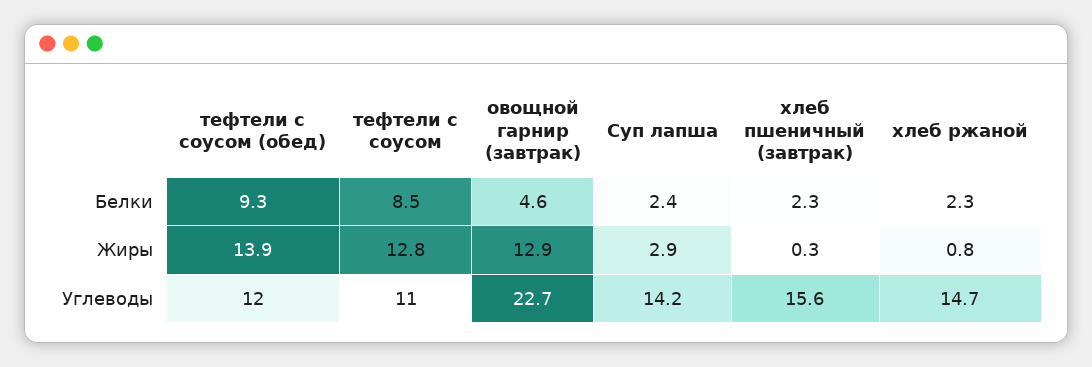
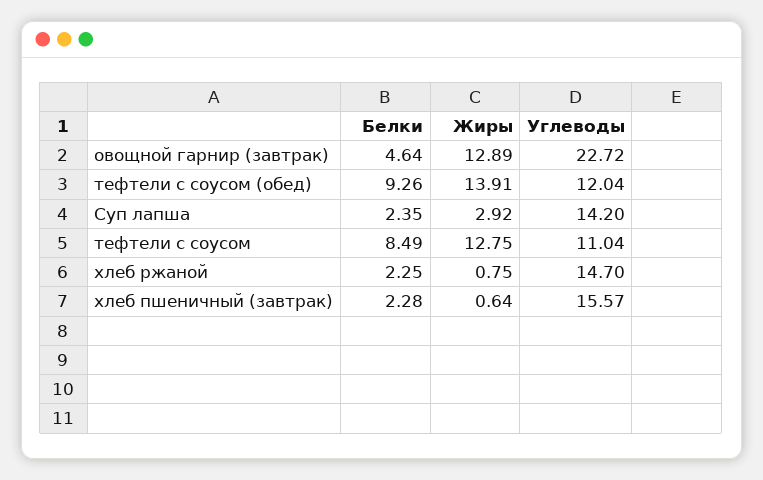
хлеб пшеничный (завтрак), Жиры: 0.3 -> 0.64

